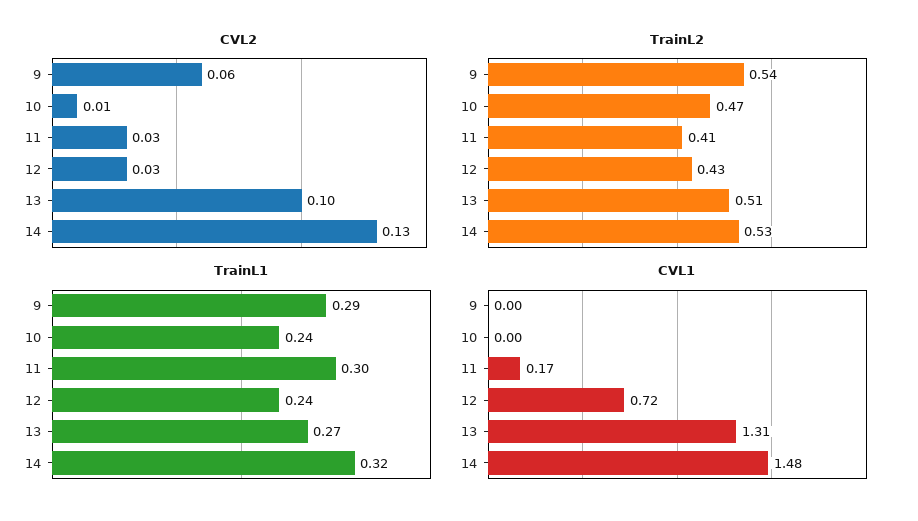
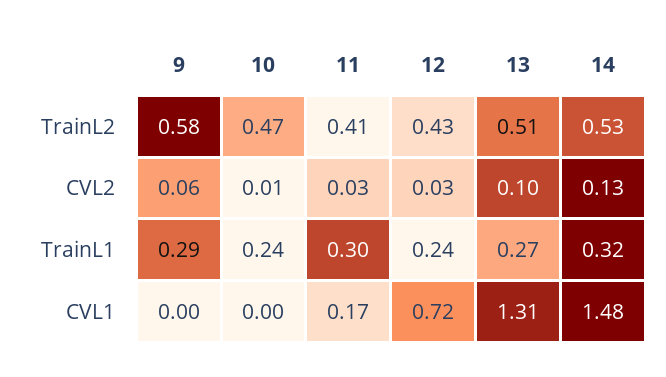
TrainL2, 9: 0.54 -> 0.58

